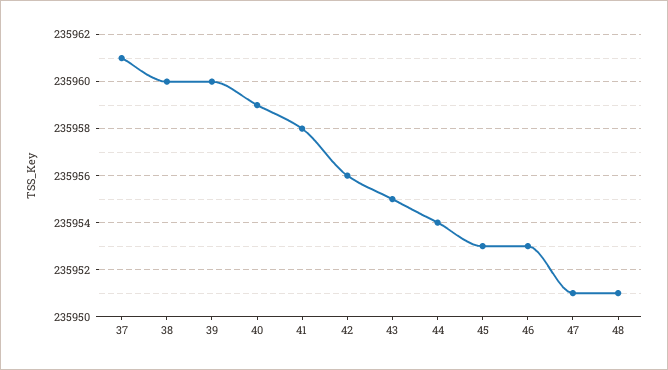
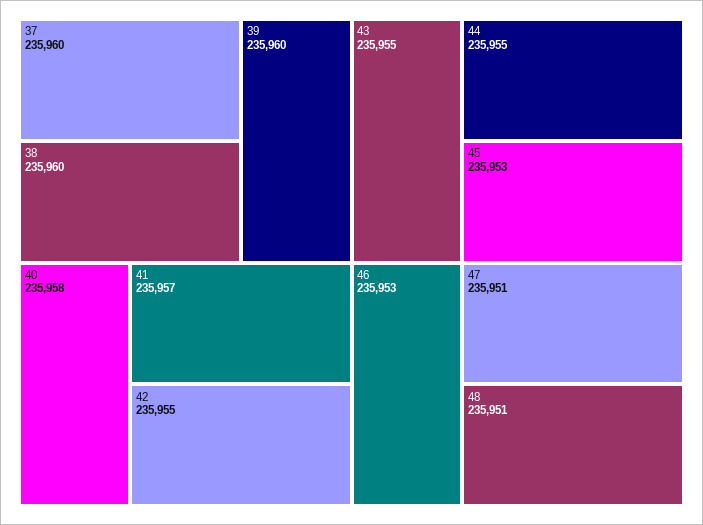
37: 235961 -> 235960
40: 235959 -> 235958
41: 235958 -> 235957
42: 235956 -> 235955
44: 235954 -> 235955

